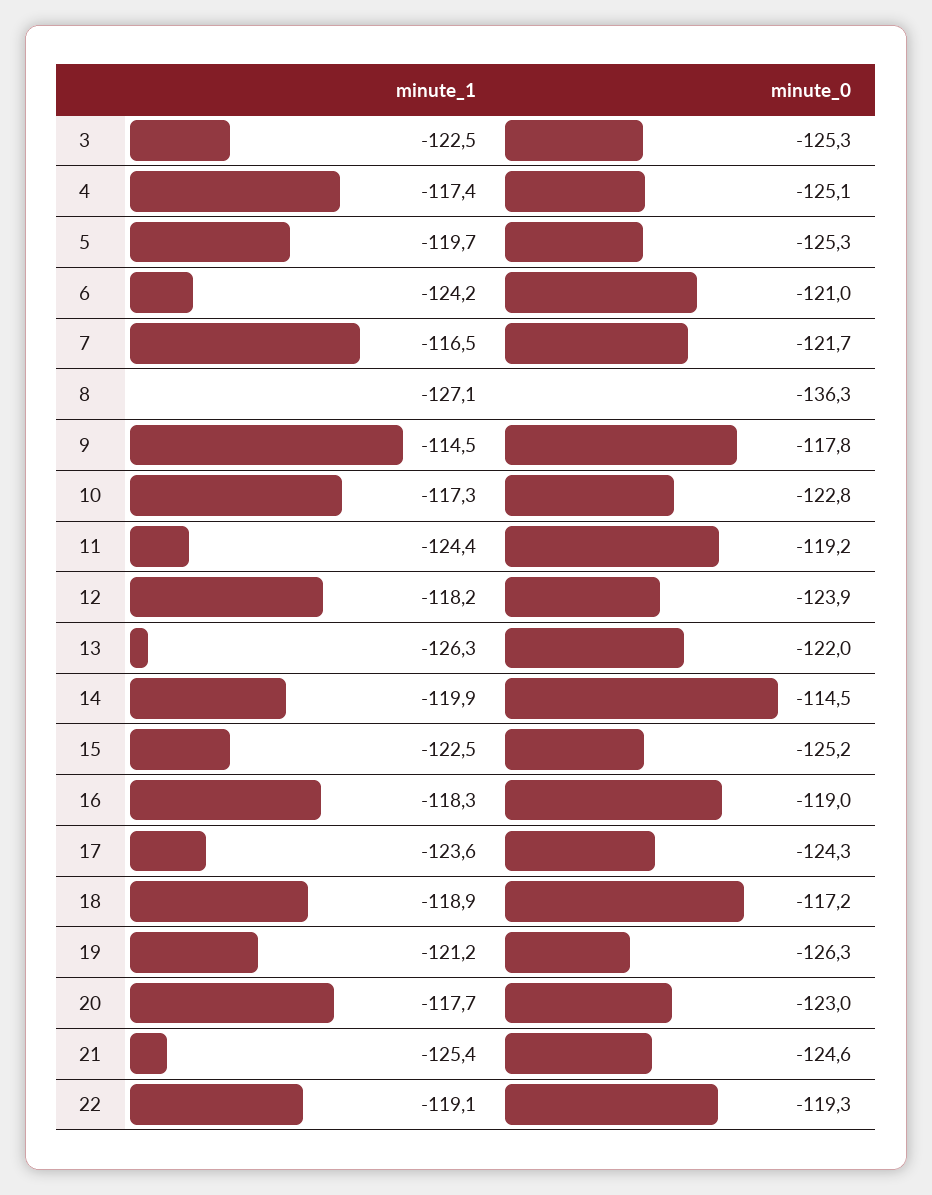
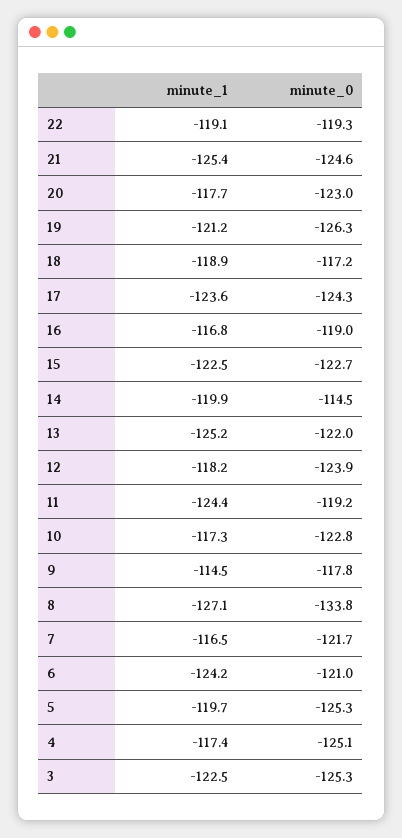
minute_0, 8: -136.3 -> -133.8
minute_1, 13: -126.3 -> -125.2
minute_0, 15: -125.2 -> -122.7
minute_1, 16: -118.3 -> -116.8

